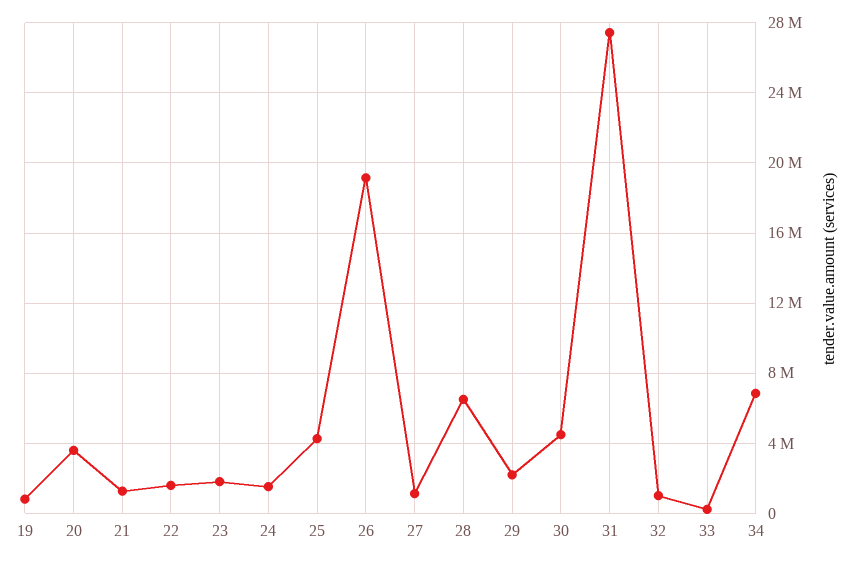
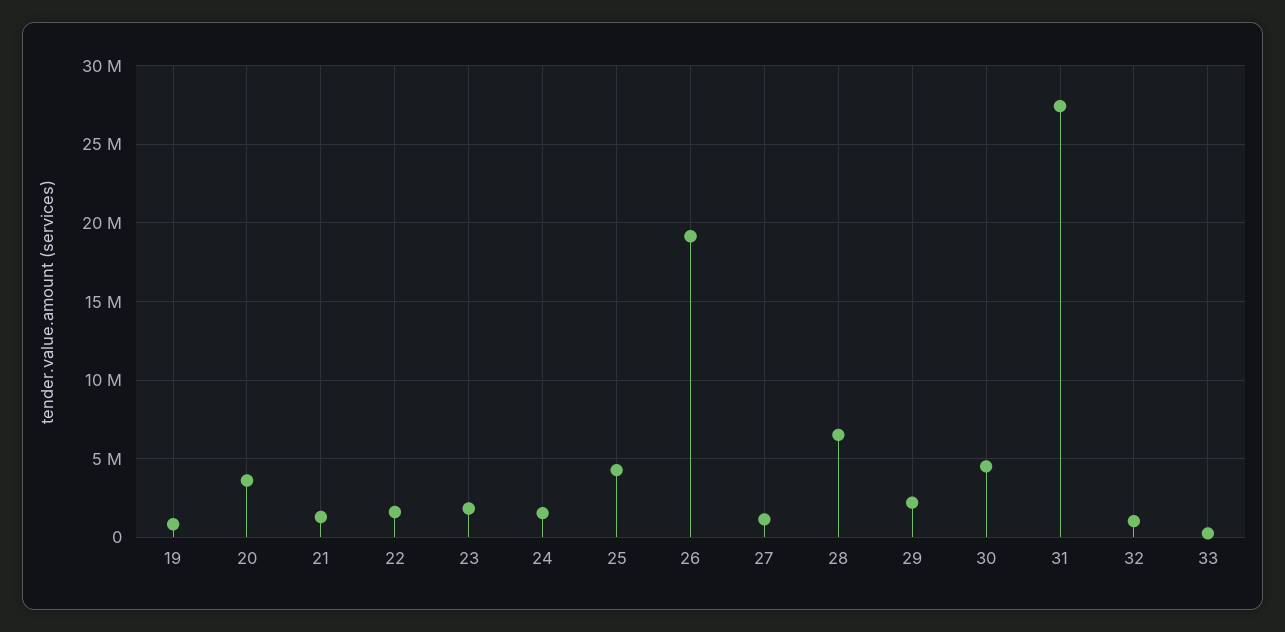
34: 7000000 -> none

